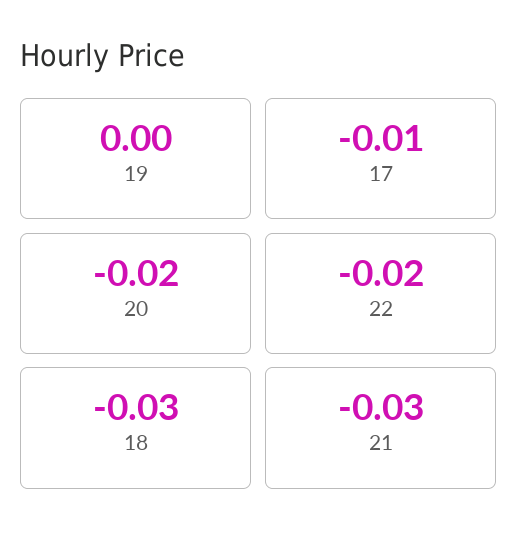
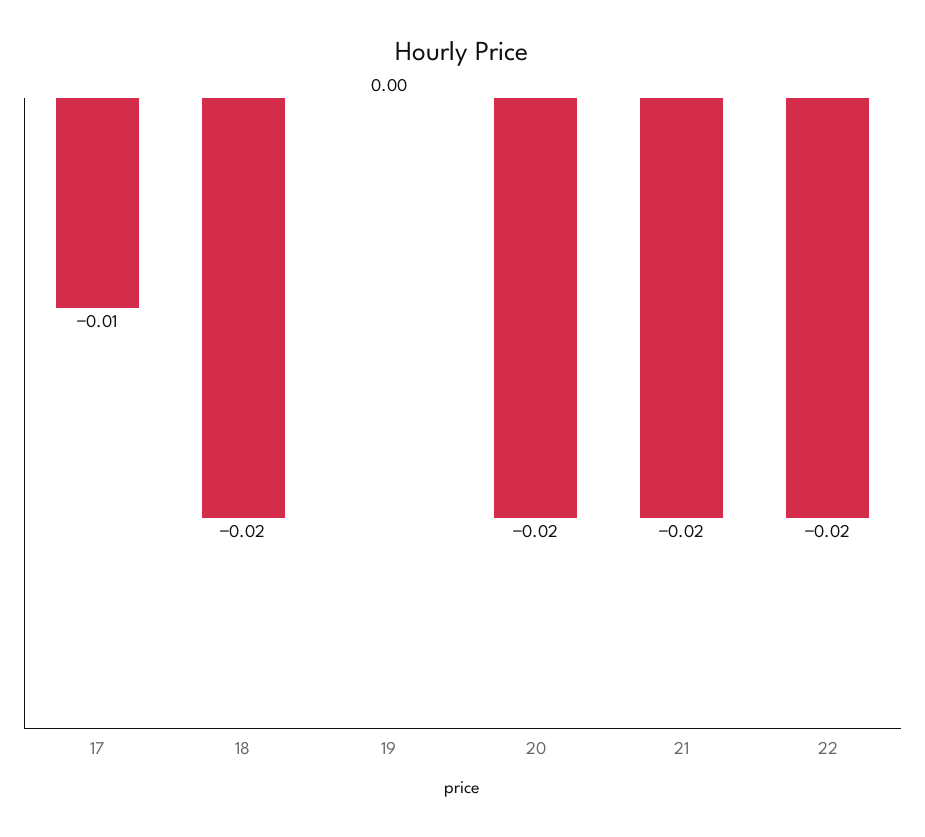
18: -0.03 -> -0.02
21: -0.03 -> -0.02

